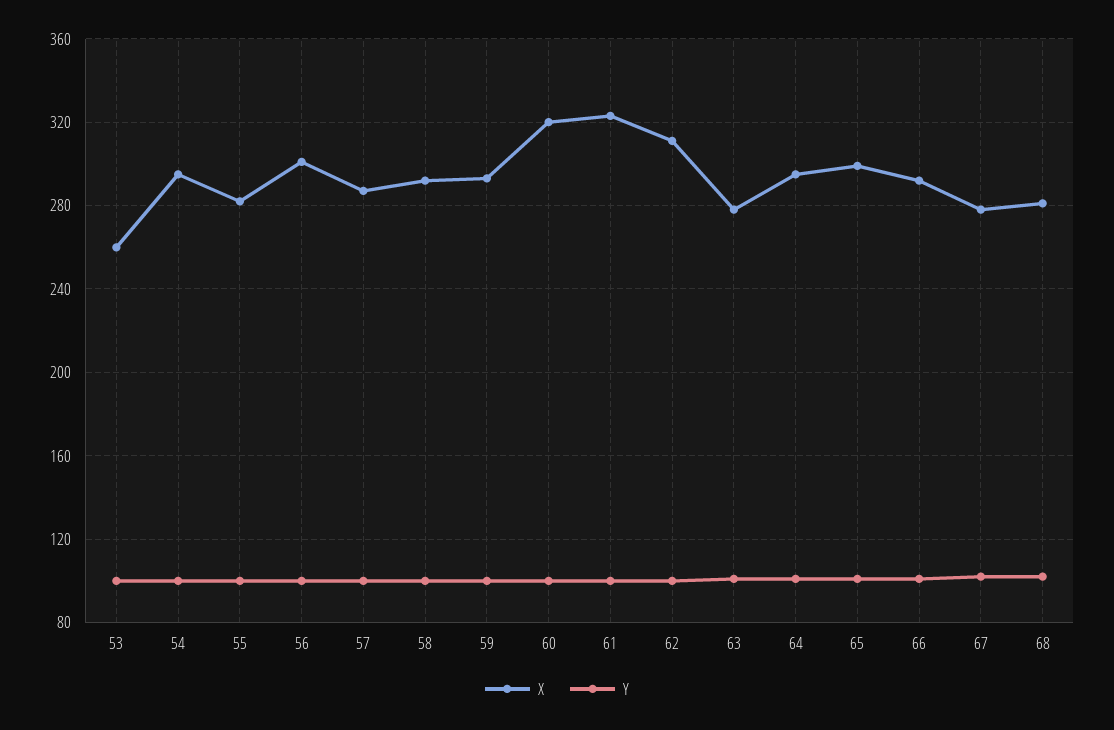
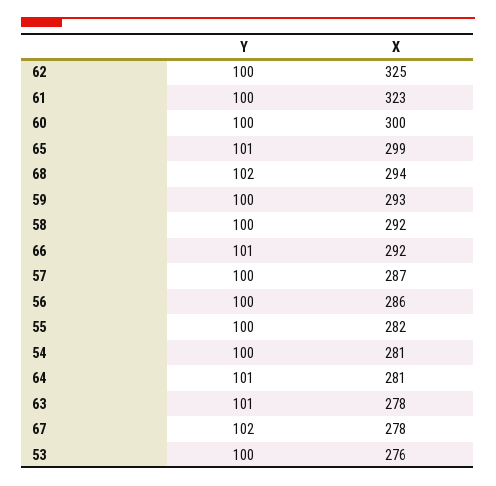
X, 53: 260 -> 276
X, 54: 295 -> 281
X, 56: 300 -> 286
X, 60: 320 -> 300
X, 62: 310 -> 325
X, 64: 295 -> 281
X, 68: 280 -> 294

